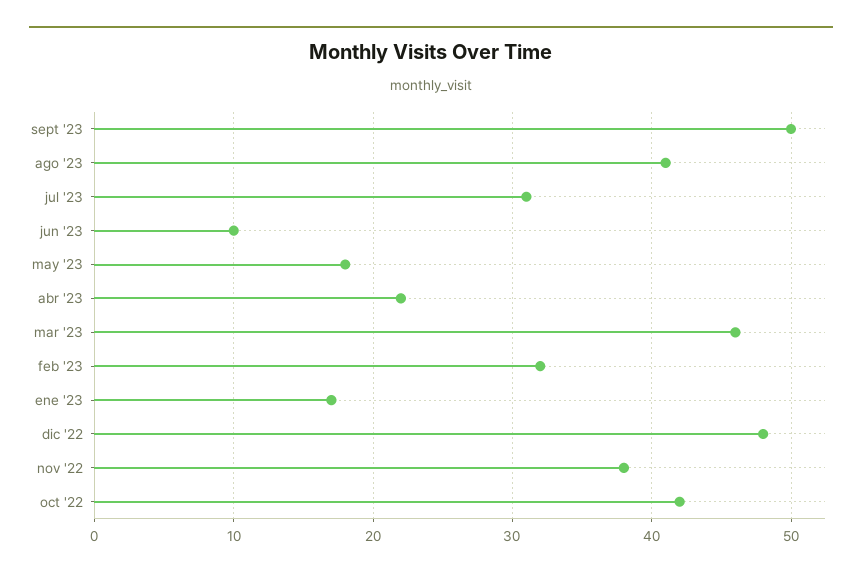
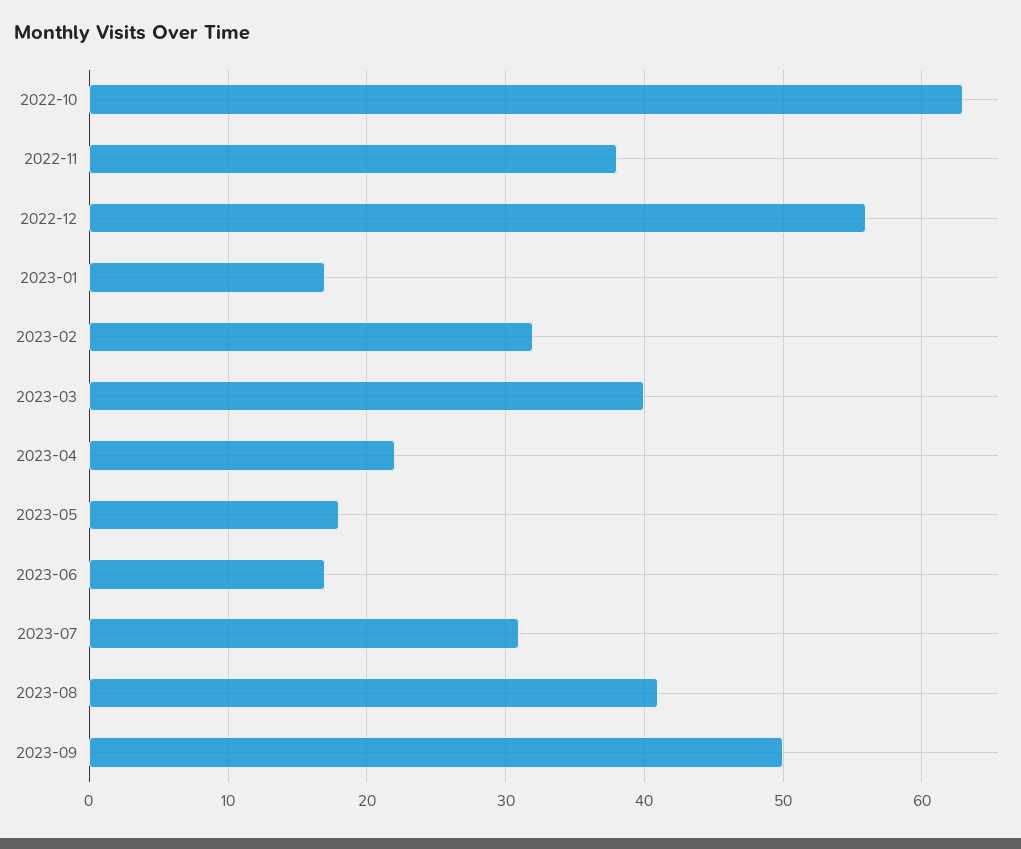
jun '23: 10 -> 17
mar '23: 46 -> 40
dic '22: 48 -> 56
oct '22: 42 -> 63

